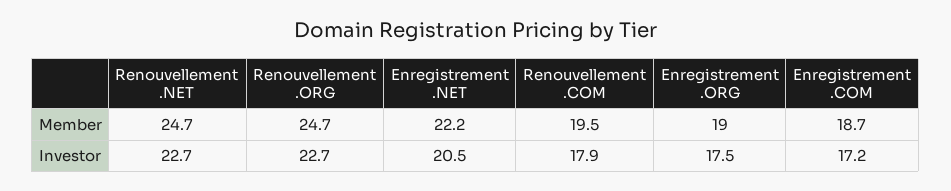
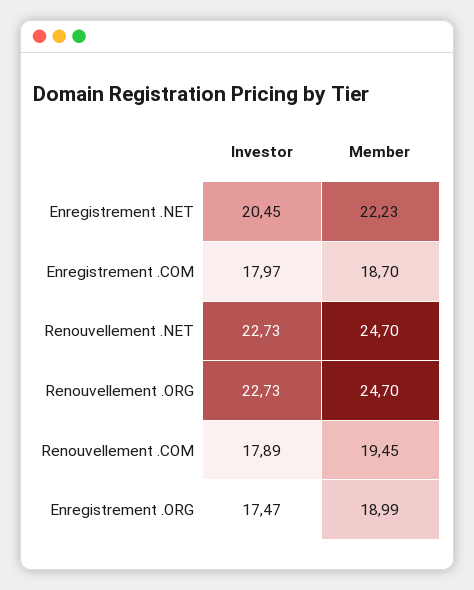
Enregistrement .COM, Investor: 17.2 -> 17.97

